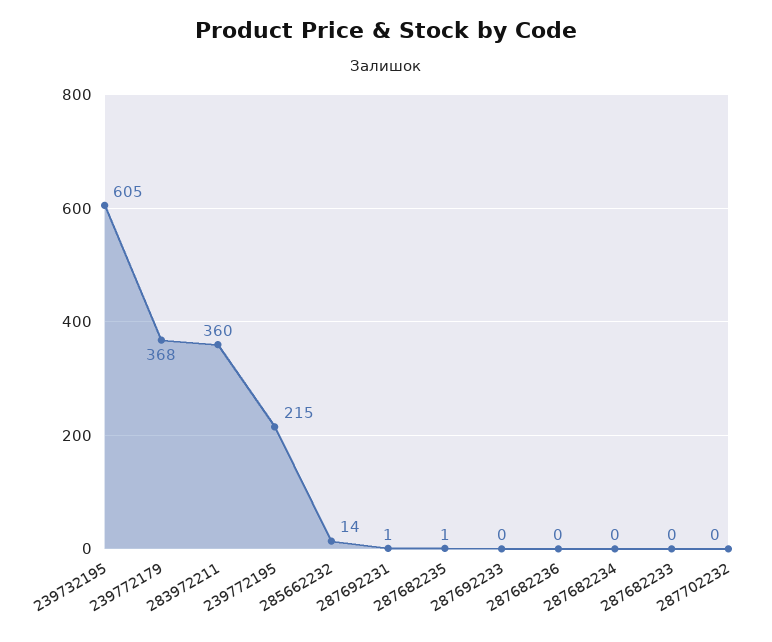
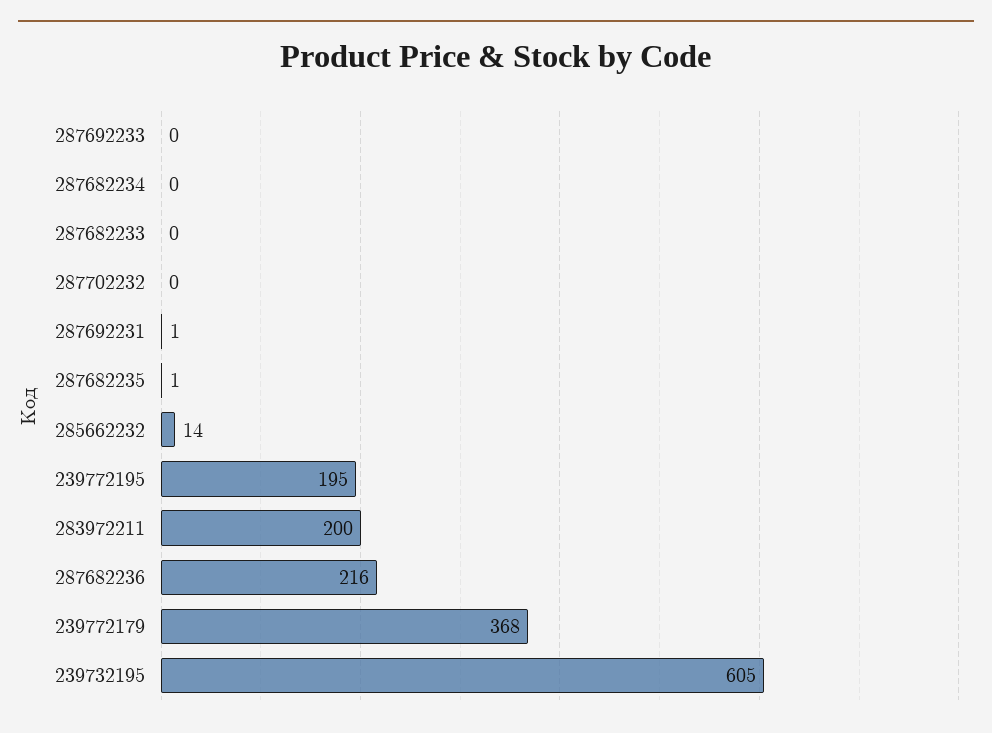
283972211: 360 -> 200
239772195: 215 -> 195
287682236: 0 -> 216

